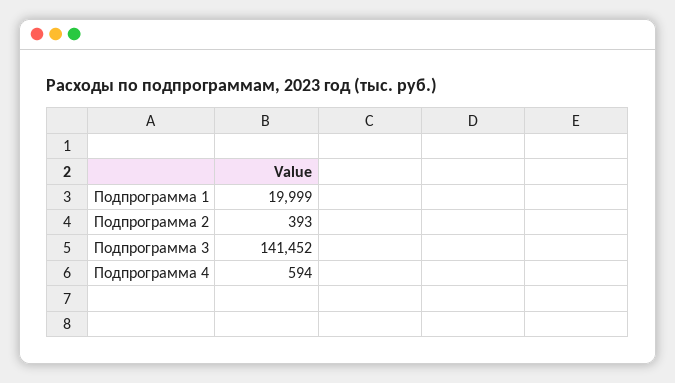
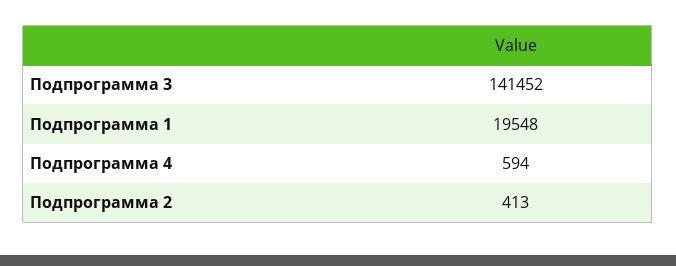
Подпрограмма 1: 19999 -> 19548
Подпрограмма 2: 393 -> 413

